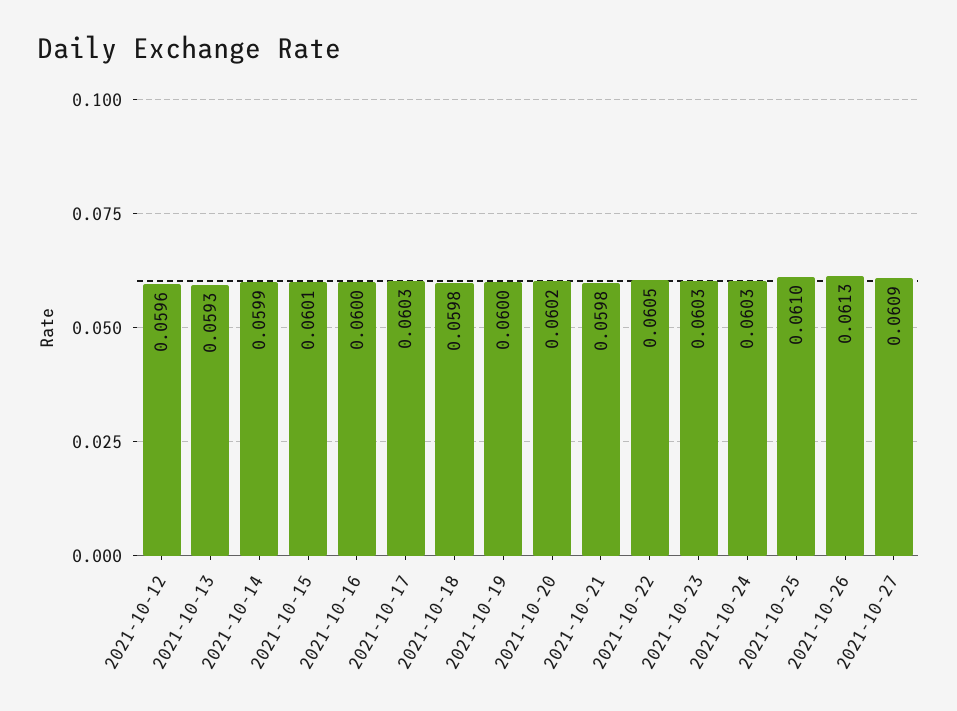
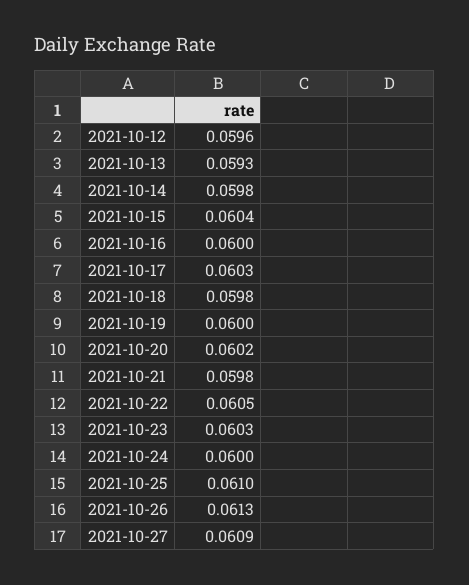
2021-10-14: 0.0599 -> 0.0598
2021-10-15: 0.0601 -> 0.0604
2021-10-24: 0.0603 -> 0.06

